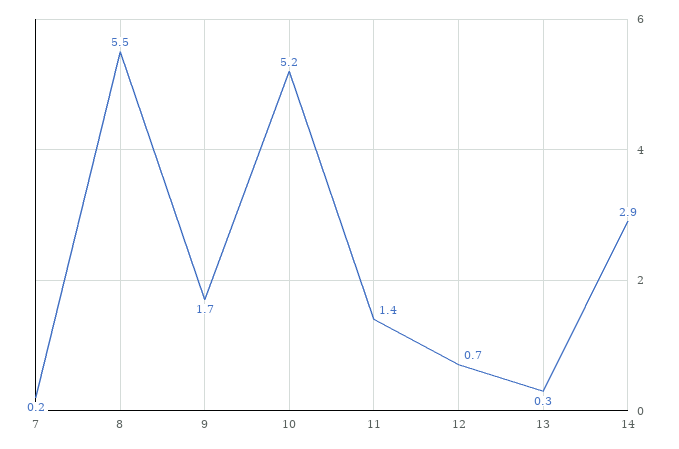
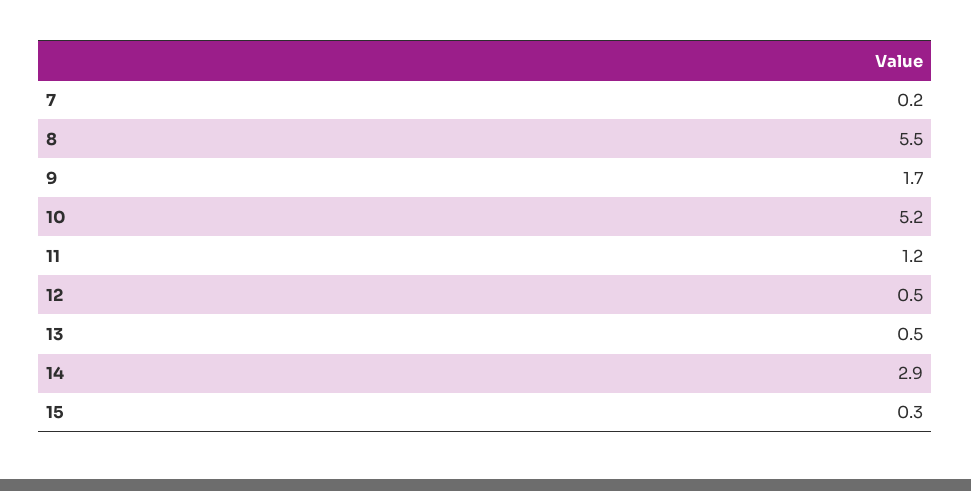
11: 1.4 -> 1.2
12: 0.7 -> 0.5
13: 0.3 -> 0.5
15: none -> 0.3

